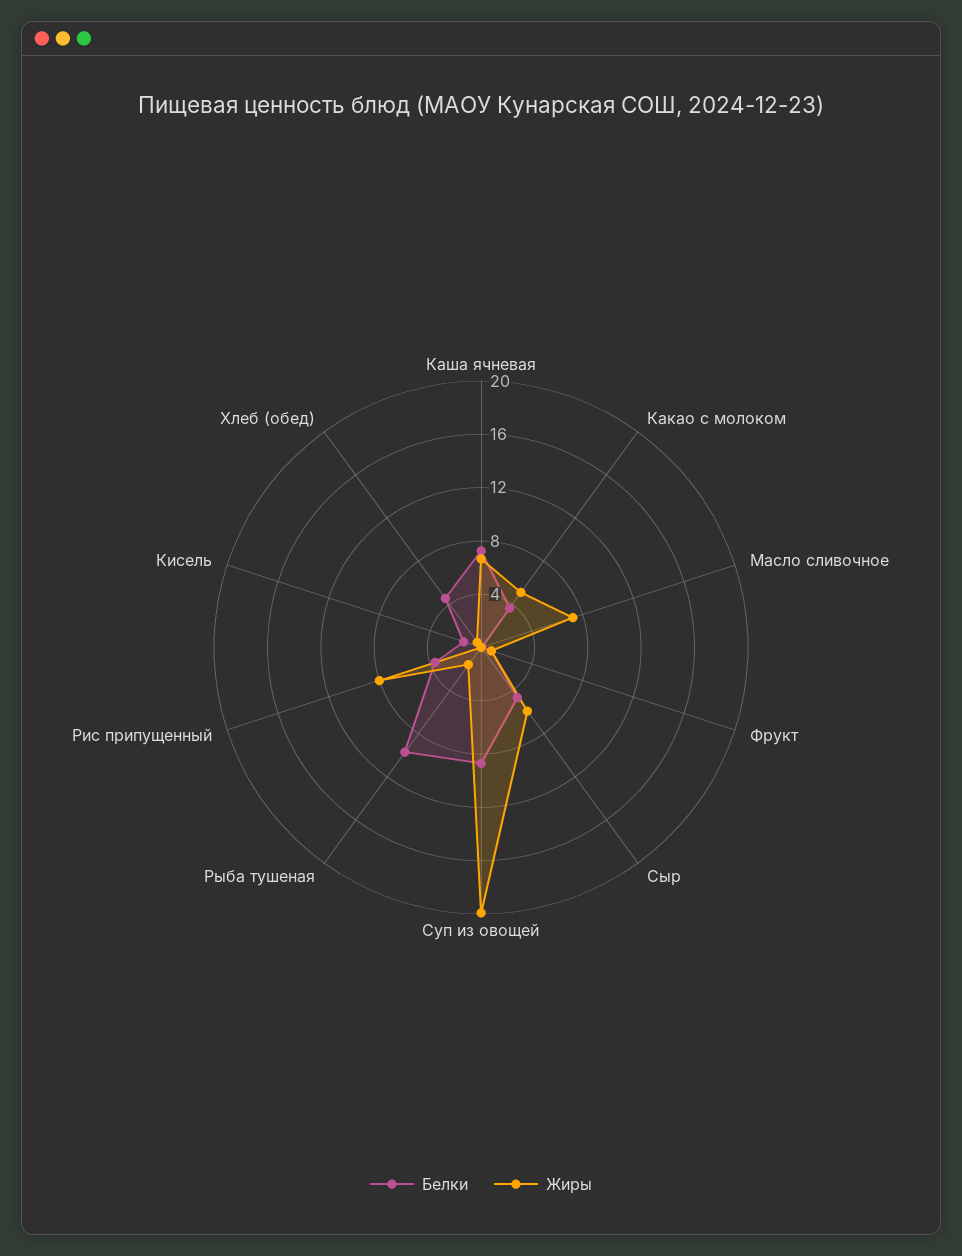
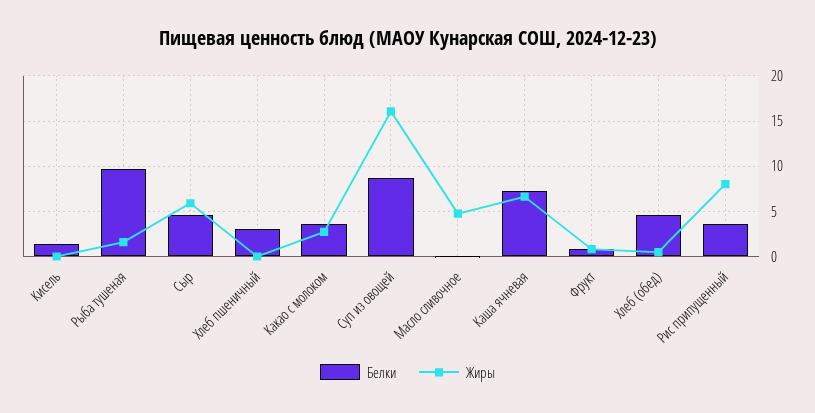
Жиры, Какао с молоком: 5 -> 3
Жиры, Масло сливочное: 7 -> 5
Жиры, Суп из овощей: 20 -> 16
Белки, Хлеб пшеничный: none -> 3
Жиры, Хлеб пшеничный: none -> 0

